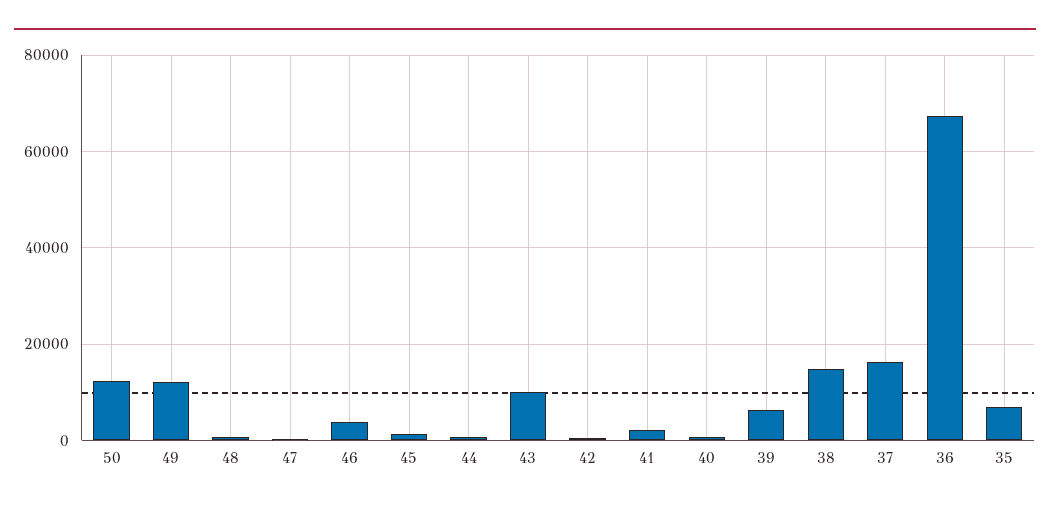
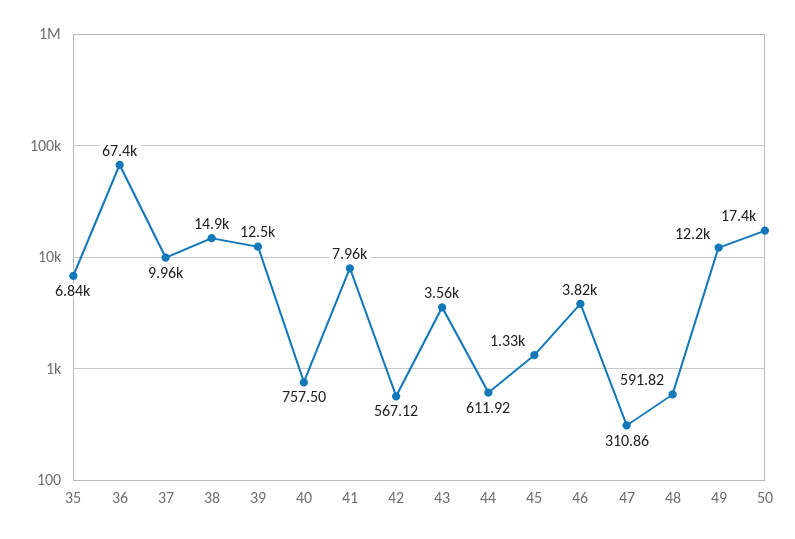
50: 12000 -> 17400
43: 10000 -> 3560
41: 2000 -> 7960
39: 6000 -> 12500
37: 16000 -> 9960

